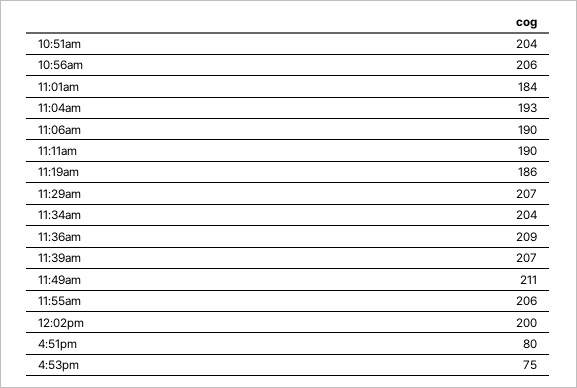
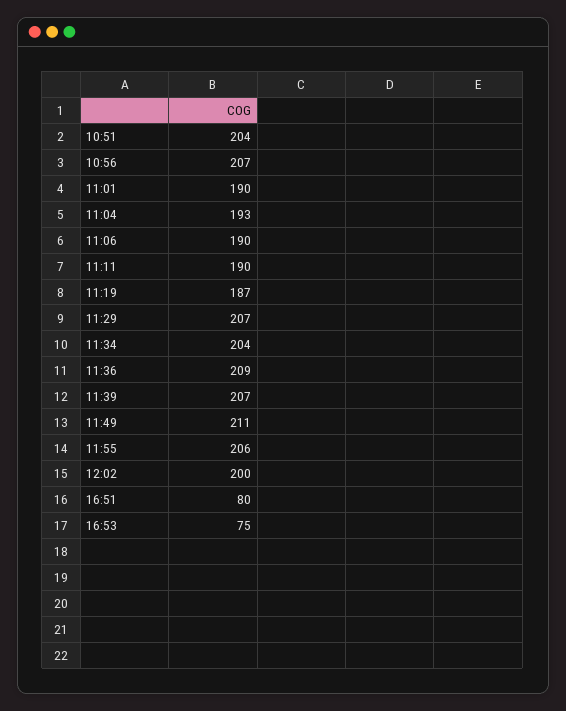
10:56am: 206 -> 207
11:01am: 184 -> 190
11:19am: 186 -> 187

